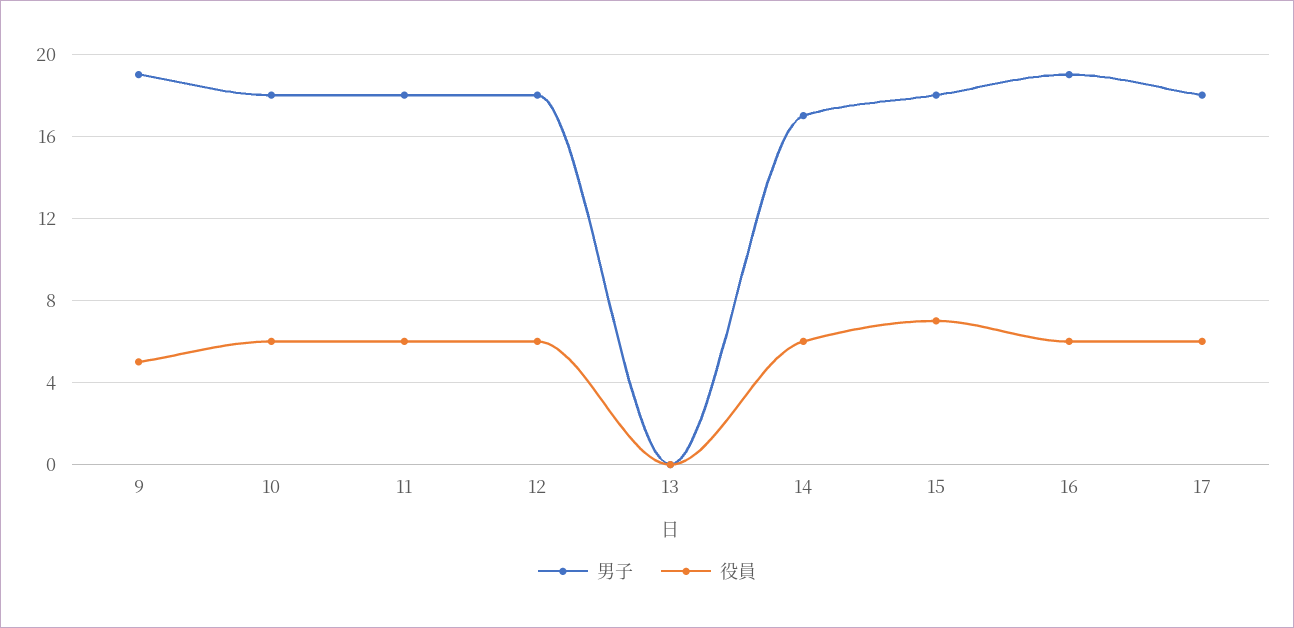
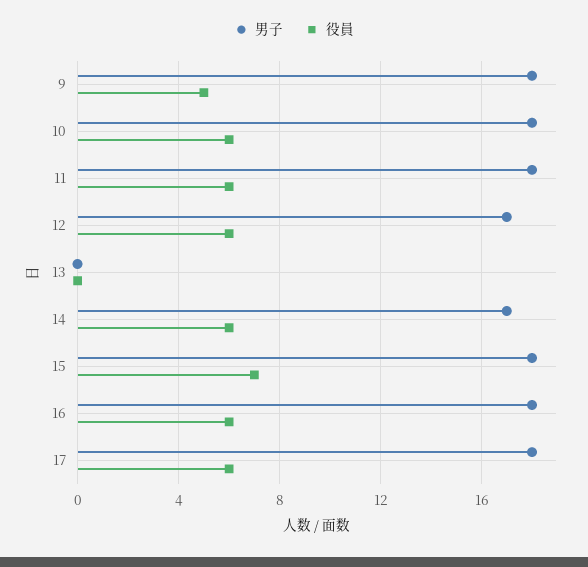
男子, 9: 19 -> 18
男子, 12: 18 -> 17
男子, 16: 19 -> 18

